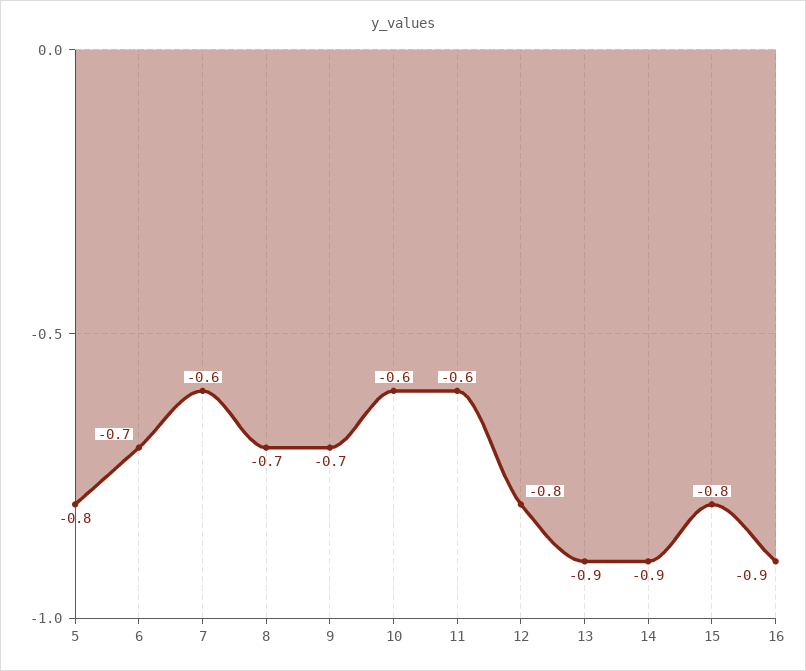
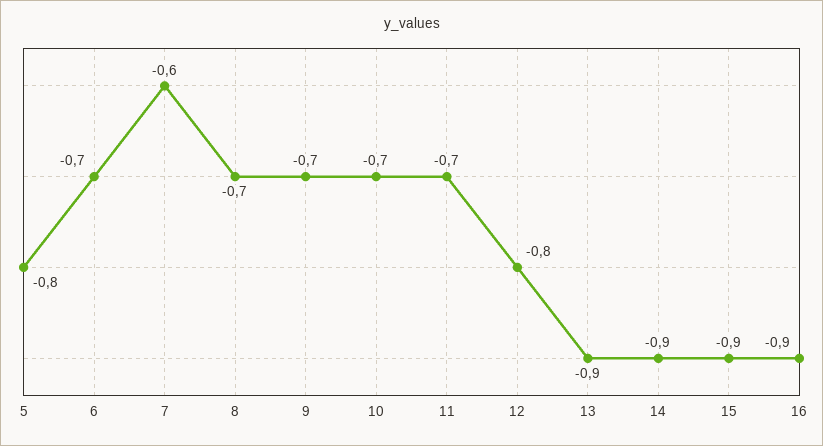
10: -0.6 -> -0.7
11: -0.6 -> -0.7
15: -0.8 -> -0.9

